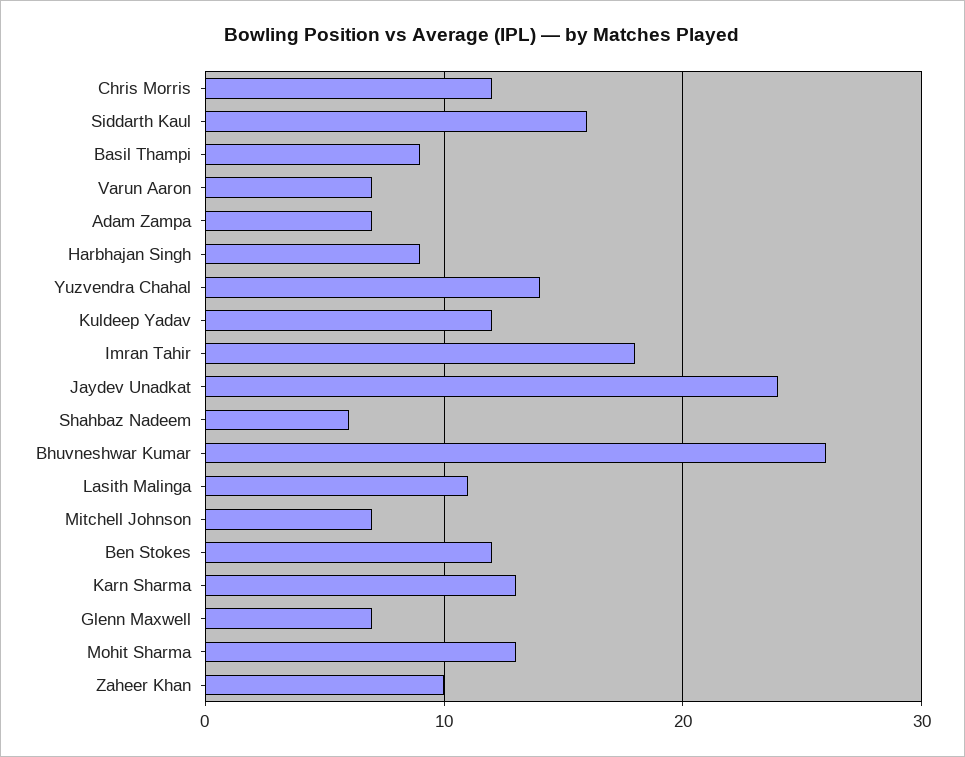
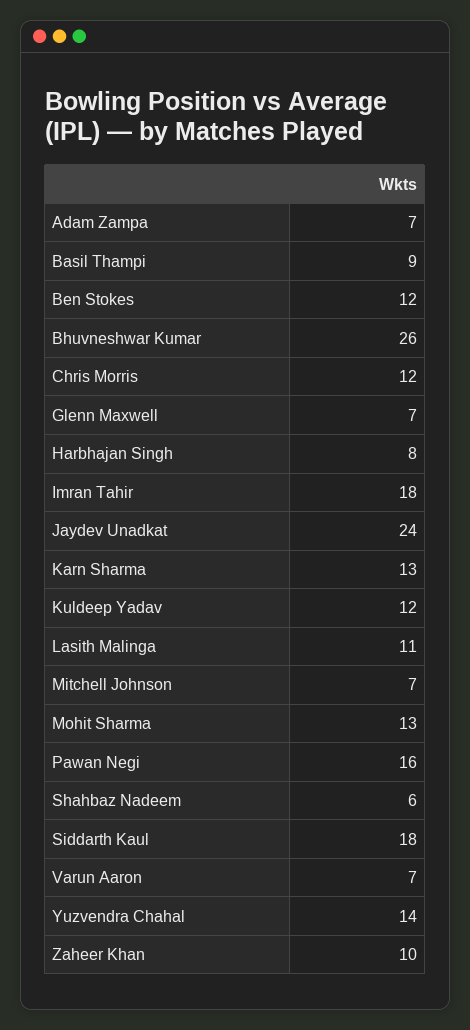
Siddarth Kaul: 16 -> 18
Harbhajan Singh: 9 -> 8
Pawan Negi: none -> 16

